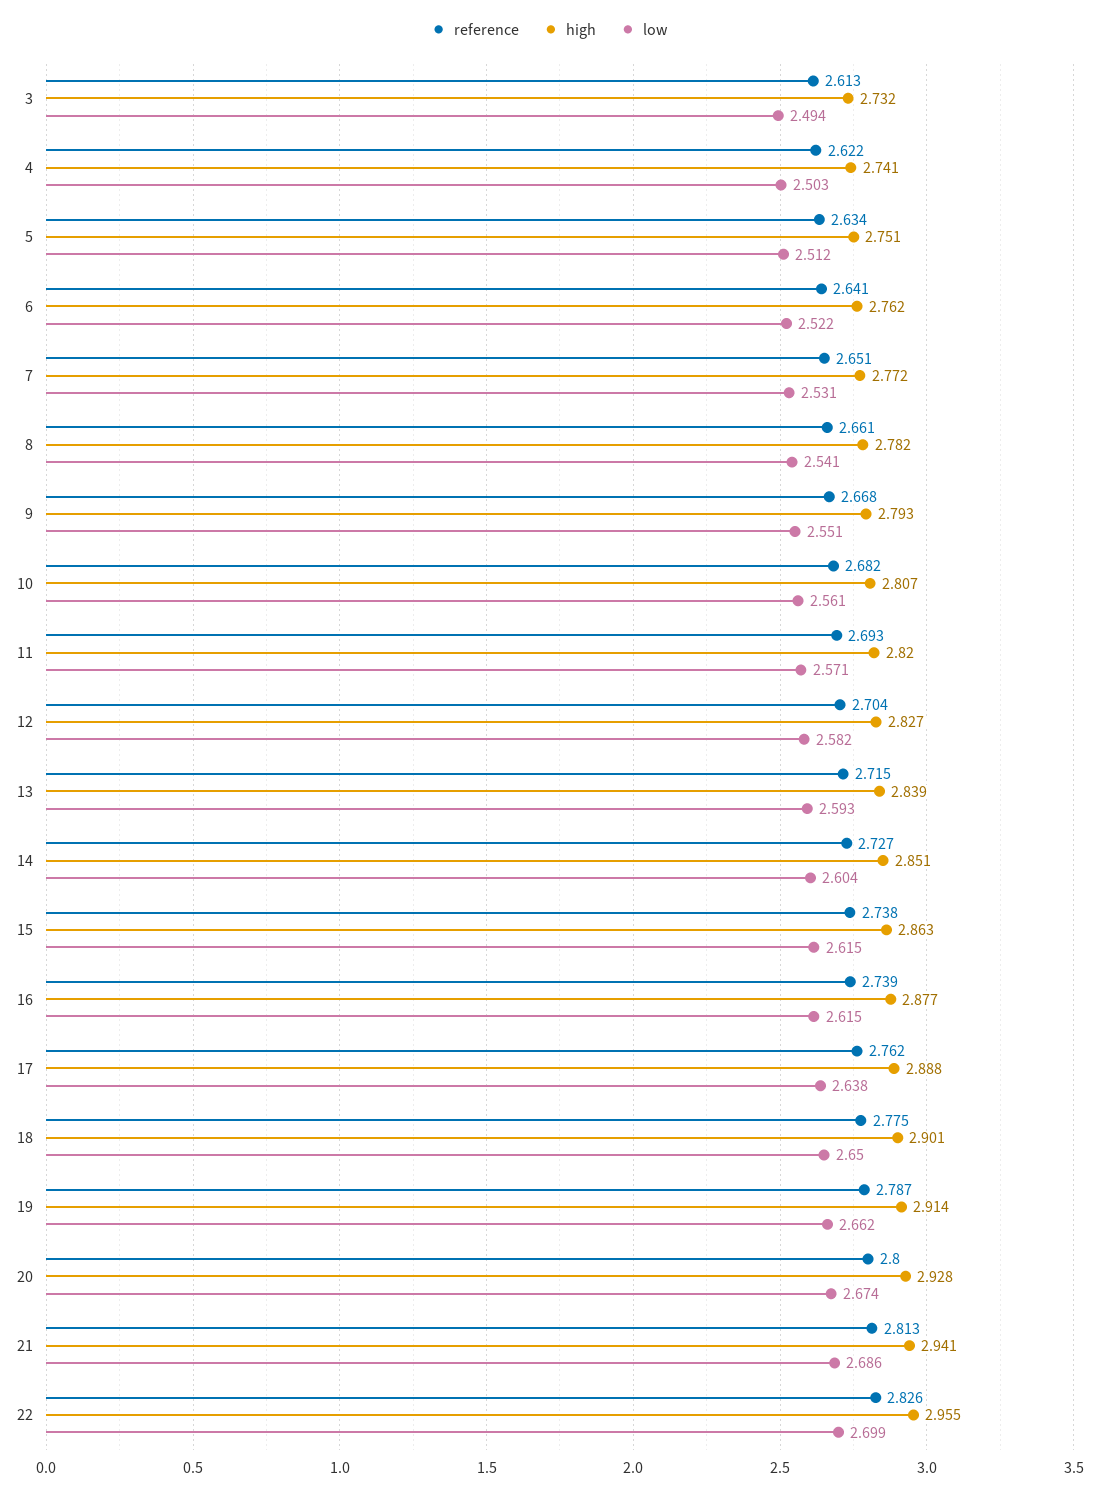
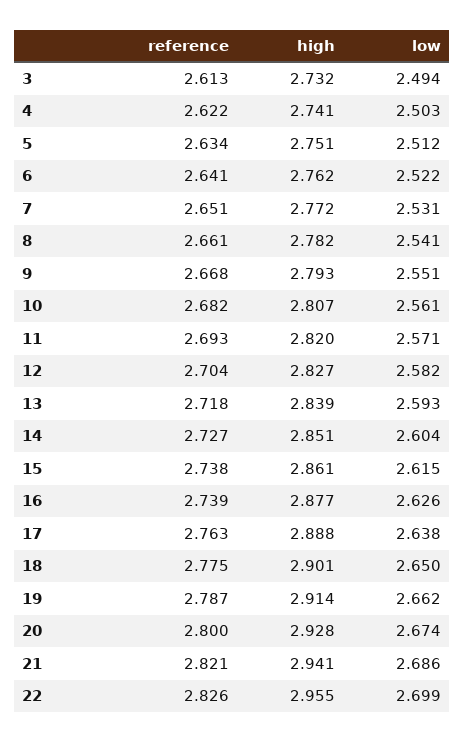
reference, 13: 2.715 -> 2.718
high, 15: 2.863 -> 2.861
low, 16: 2.615 -> 2.626
reference, 17: 2.762 -> 2.763
reference, 21: 2.813 -> 2.821

